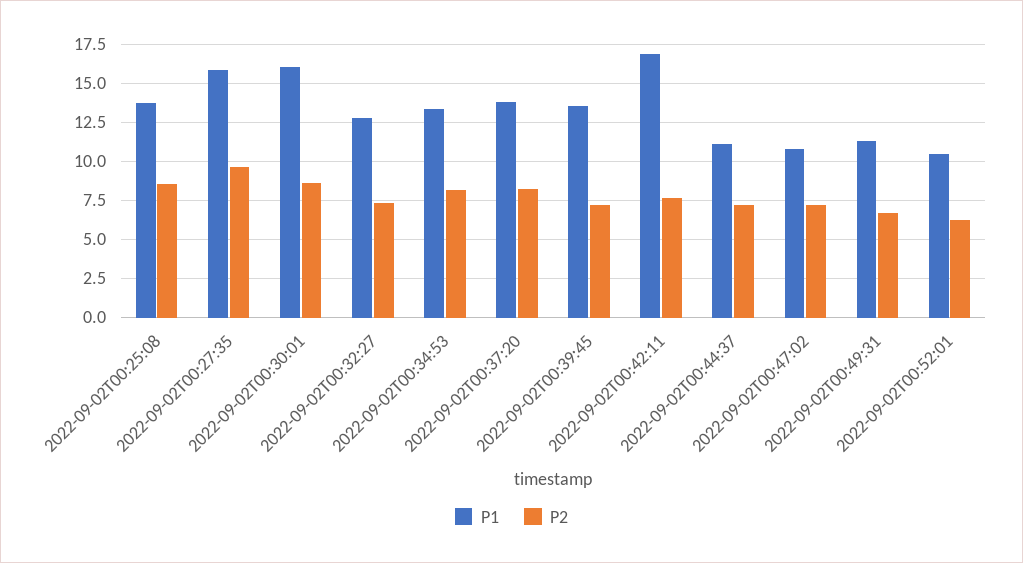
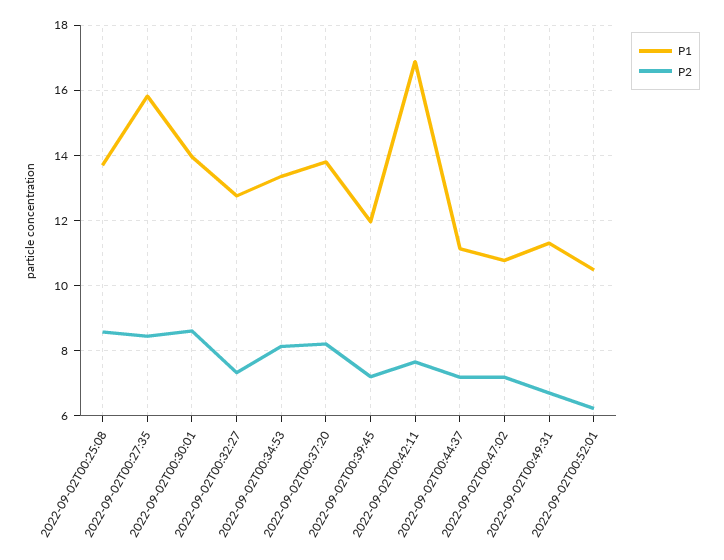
P2, 2022-09-02T00:27:35: 9.5 -> 8.4
P1, 2022-09-02T00:30:01: 16 -> 14
P1, 2022-09-02T00:39:45: 13.5 -> 12

